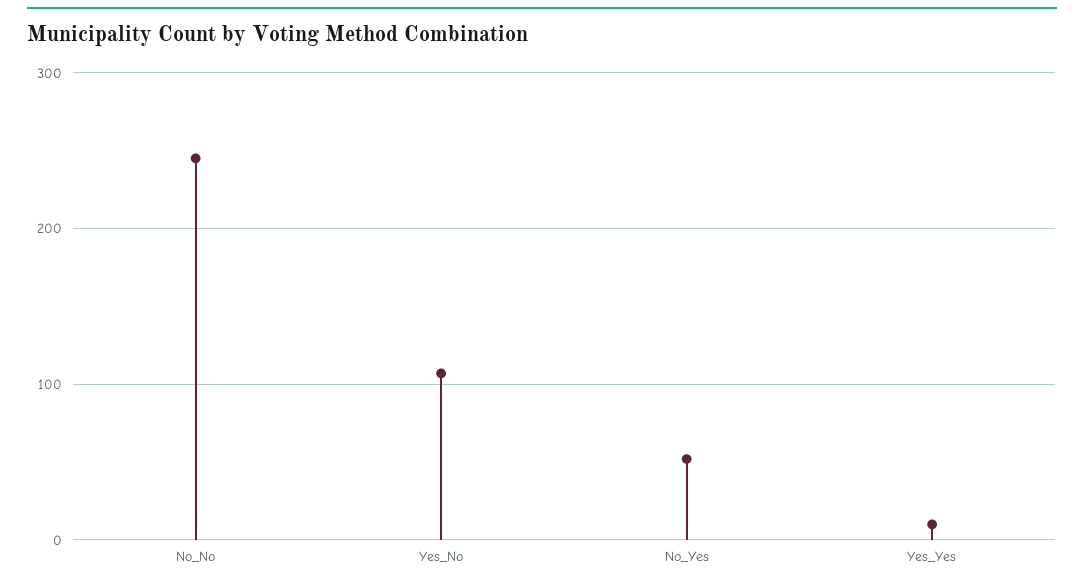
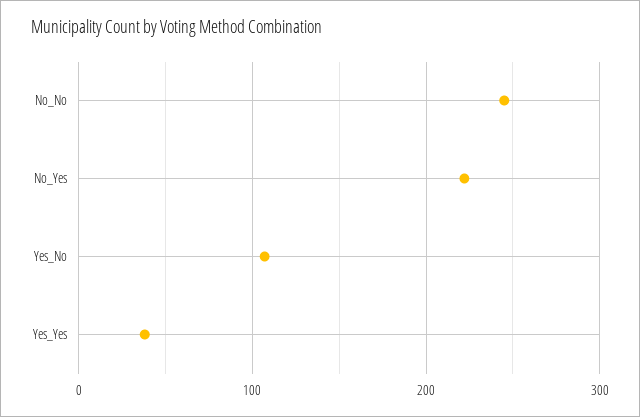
No_Yes: 50 -> 220
Yes_Yes: 10 -> 40

